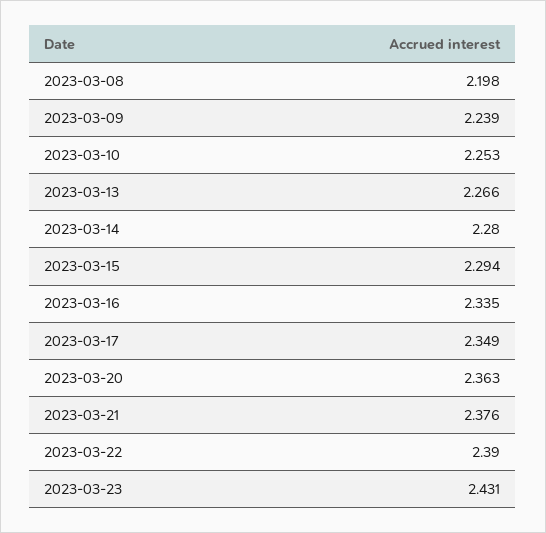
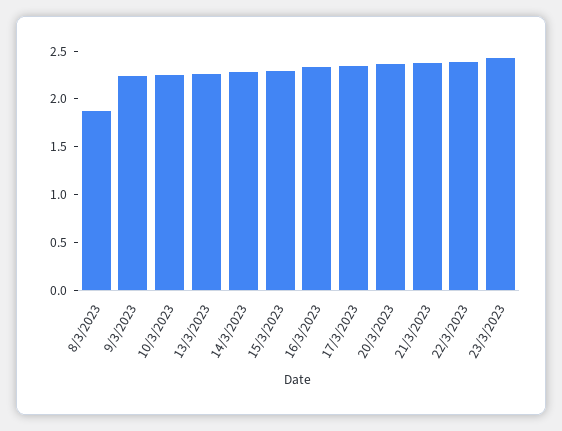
2023-03-08: 2.198 -> 1.9

